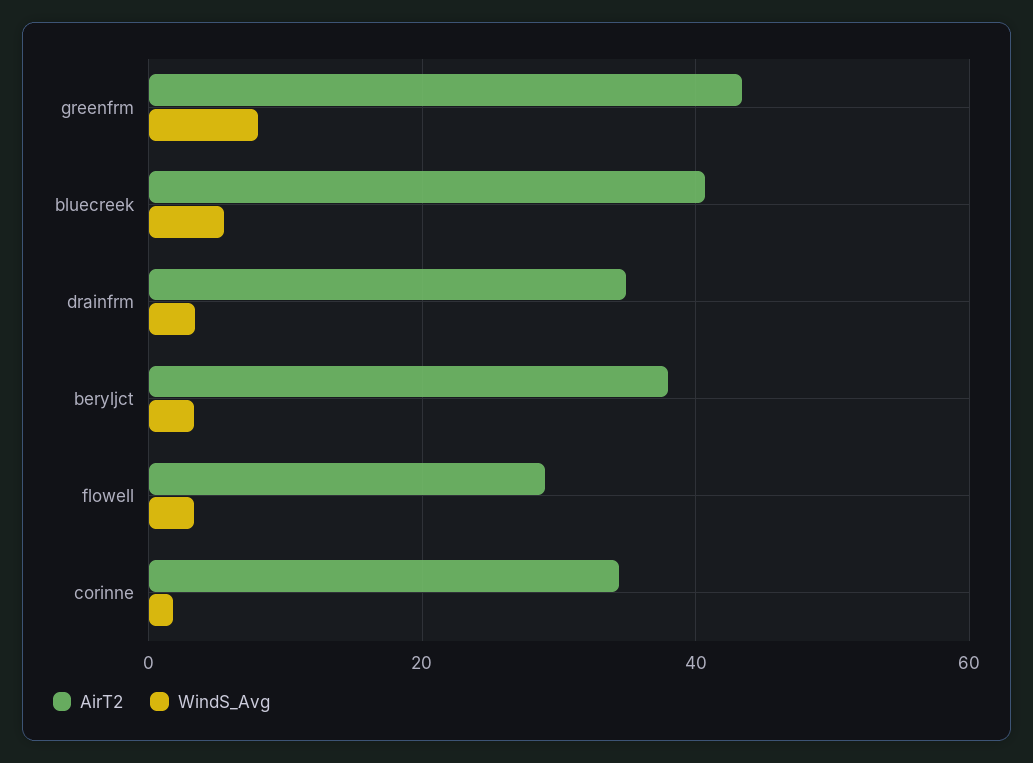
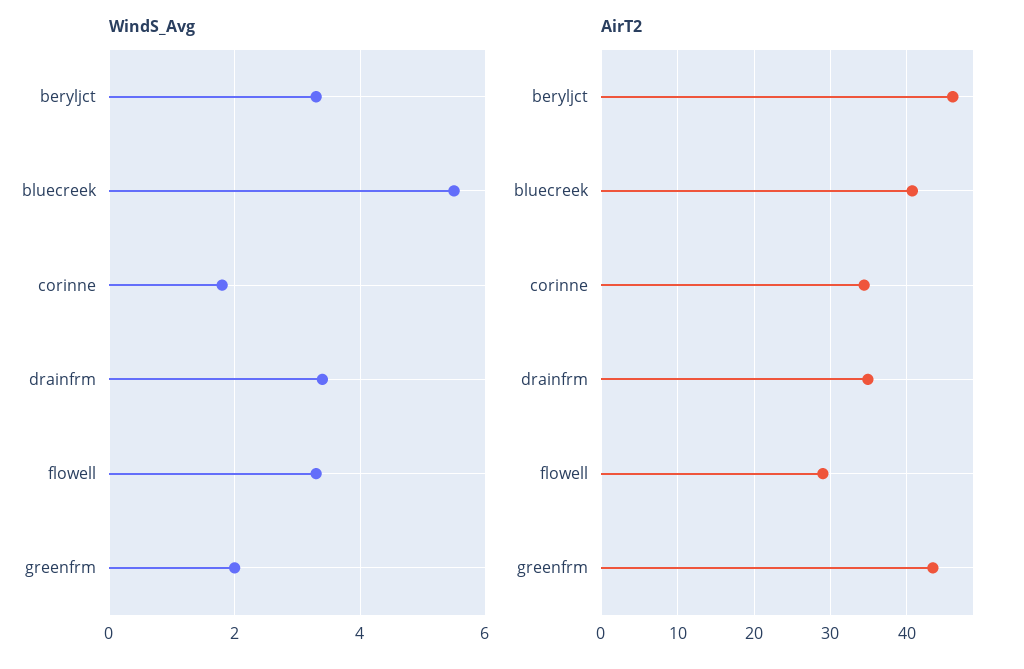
WindS_Avg, greenfrm: 8 -> 2
AirT2, beryljct: 38 -> 46

